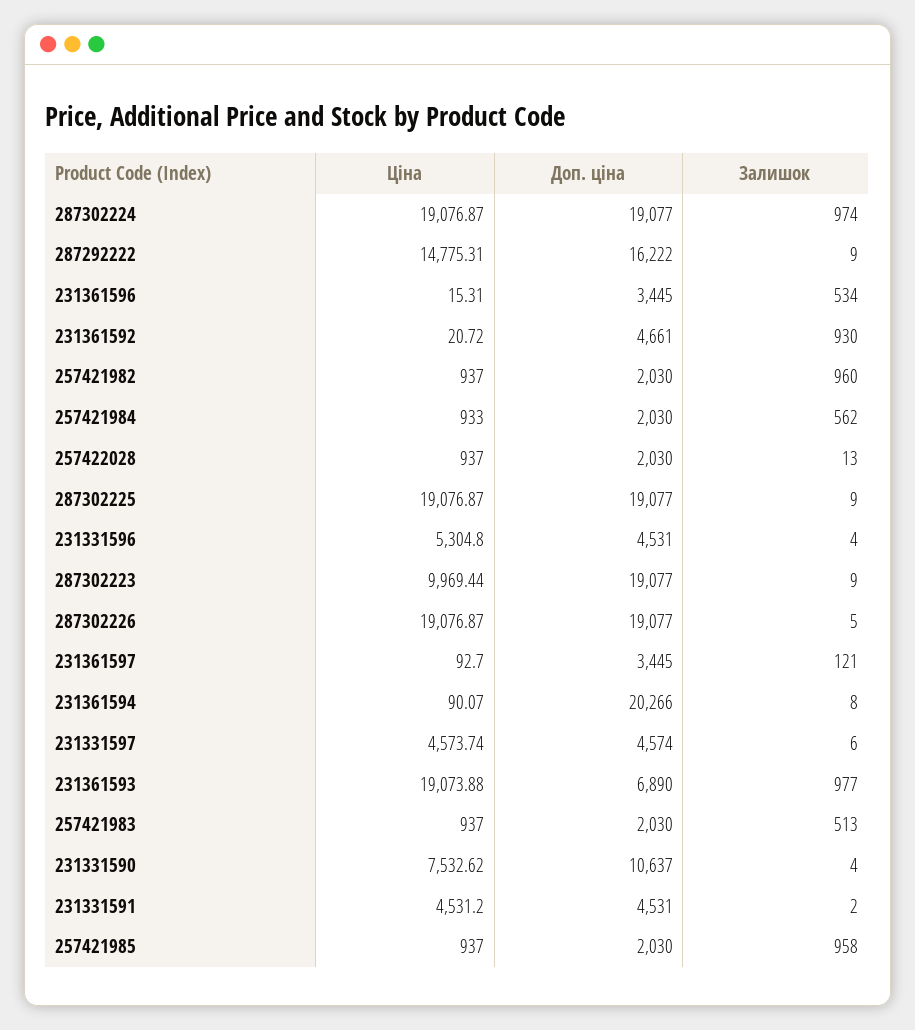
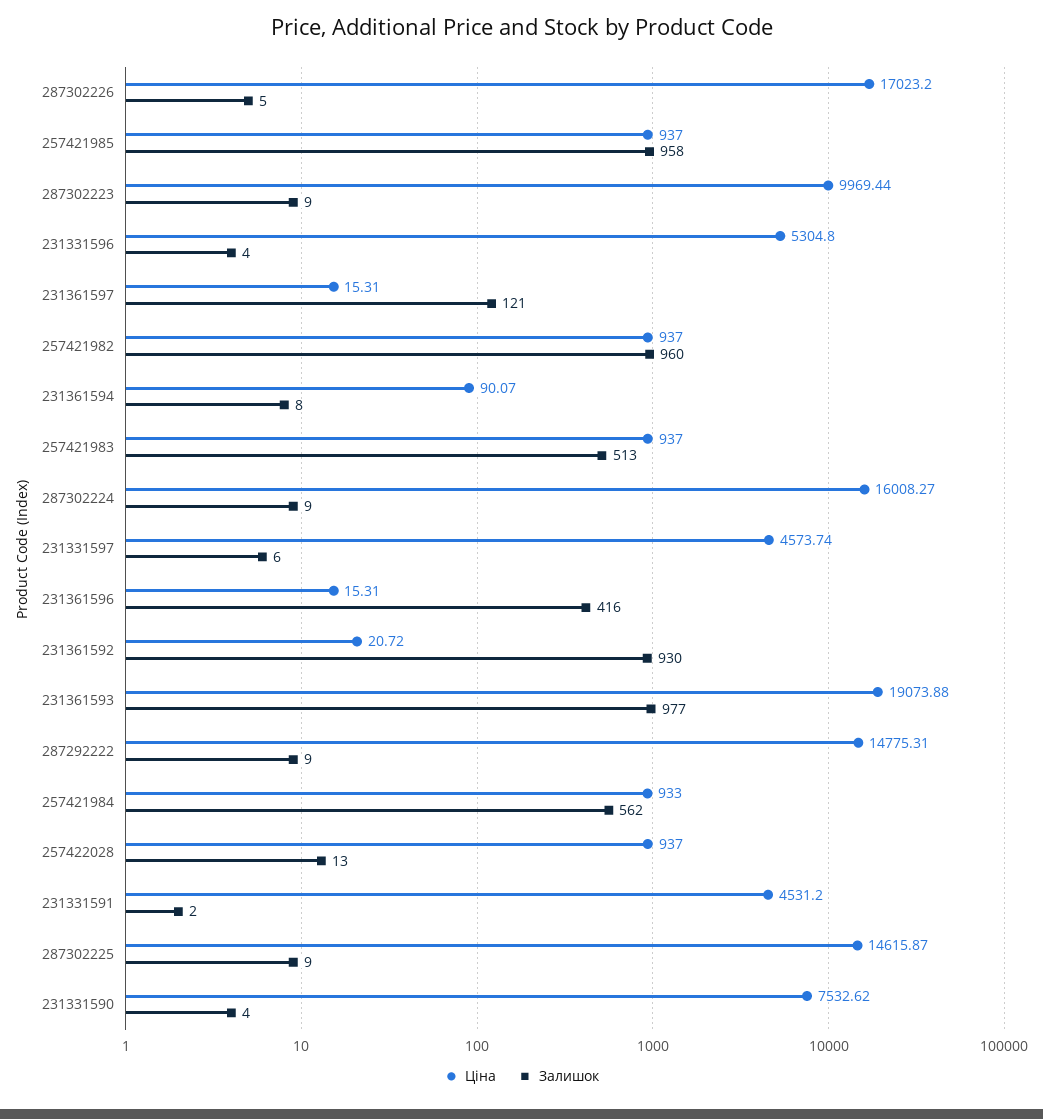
Ціна, 287302224: 19076.87 -> 16008.27
Доп. ціна, 287302224: 19077 -> none
Залишок, 287302224: 974 -> 9
Доп. ціна, 287292222: 16222 -> none
Доп. ціна, 231361596: 3445 -> none
Залишок, 231361596: 534 -> 416
Доп. ціна, 231361592: 4661 -> none
Доп. ціна, 257421982: 2030 -> none
Доп. ціна, 257421984: 2030 -> none
Доп. ціна, 257422028: 2030 -> none
Ціна, 287302225: 19076.87 -> 14615.87
Доп. ціна, 287302225: 19077 -> none
Доп. ціна, 231331596: 4531 -> none
Доп. ціна, 287302223: 19077 -> none
Ціна, 287302226: 19076.87 -> 17023.2
Доп. ціна, 287302226: 19077 -> none
Ціна, 231361597: 92.7 -> 15.31
Доп. ціна, 231361597: 3445 -> none
Доп. ціна, 231361594: 20266 -> none
Доп. ціна, 231331597: 4574 -> none
Доп. ціна, 231361593: 6890 -> none
Доп. ціна, 257421983: 2030 -> none
Доп. ціна, 231331590: 10637 -> none
Доп. ціна, 231331591: 4531 -> none
Доп. ціна, 257421985: 2030 -> none

